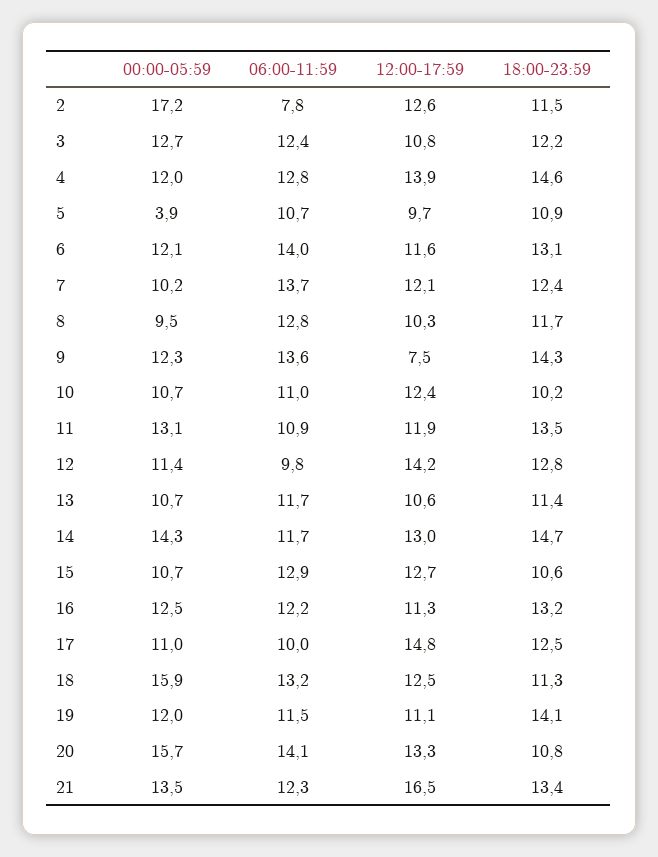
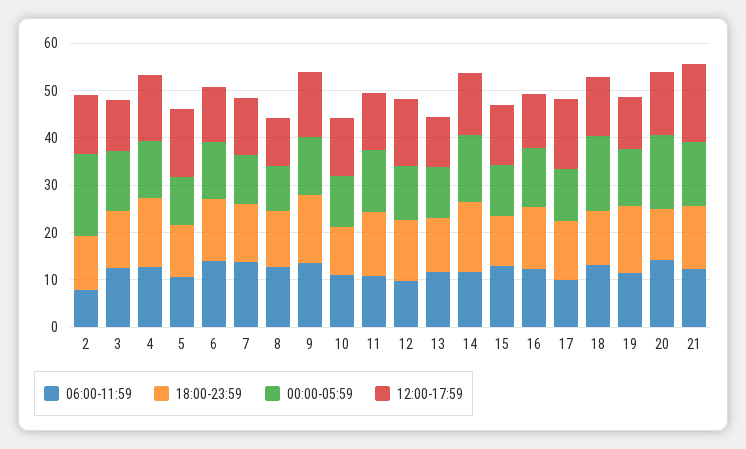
00:00-05:59, 5: 3.9 -> 10
12:00-17:59, 5: 9.7 -> 14
12:00-17:59, 9: 7.5 -> 14

